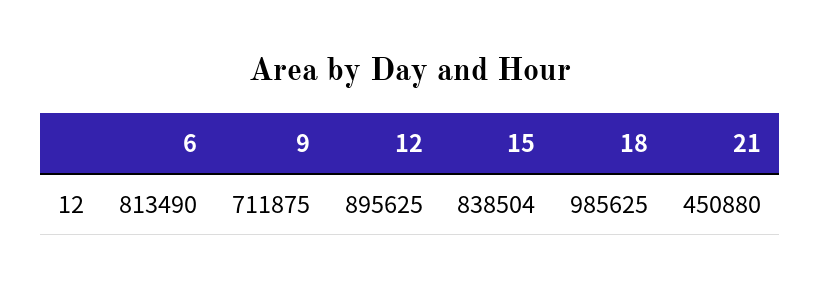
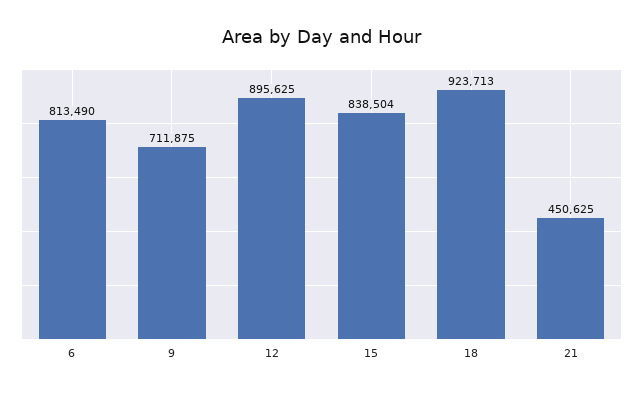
18: 985625 -> 923713
21: 450880 -> 450625

